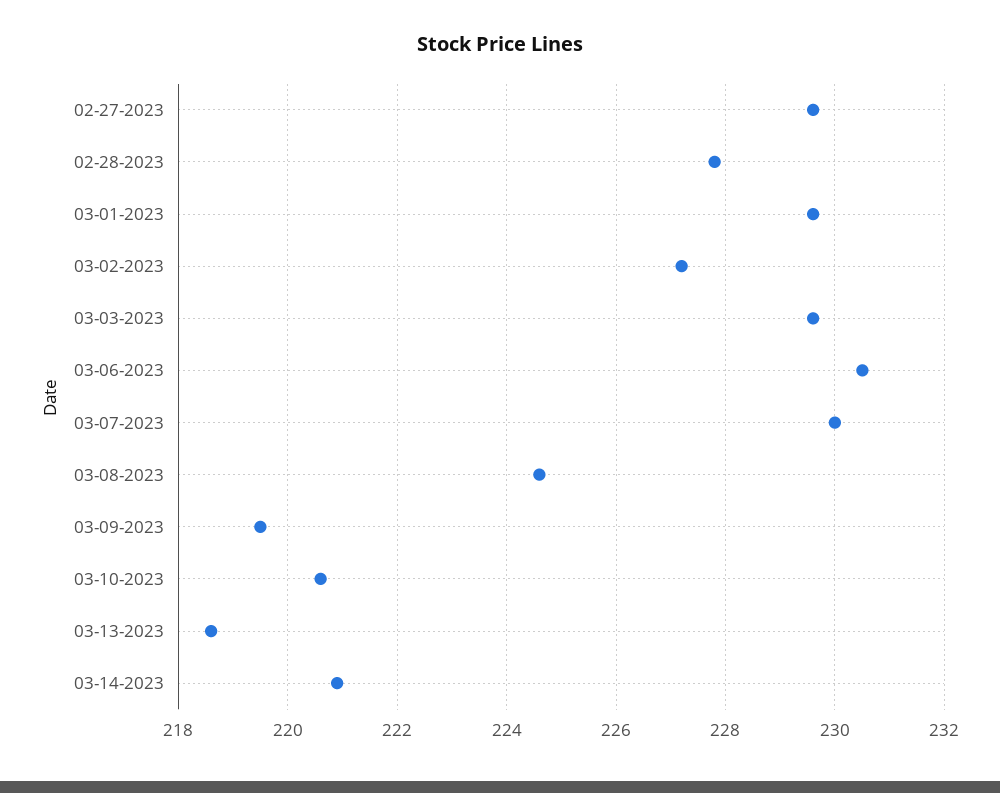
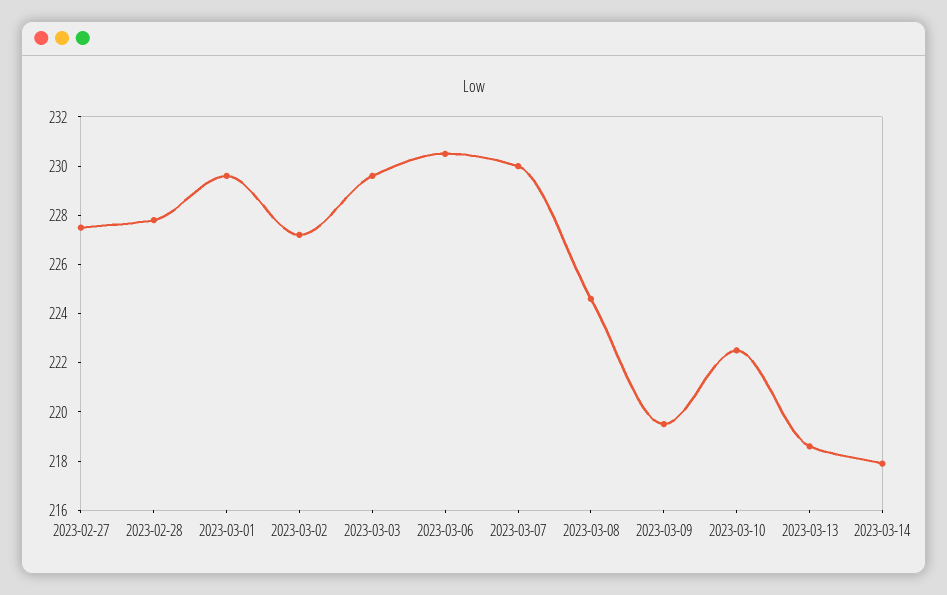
02-27-2023: 229.5 -> 227.5
03-10-2023: 220.5 -> 222.5
03-14-2023: 221 -> 218

